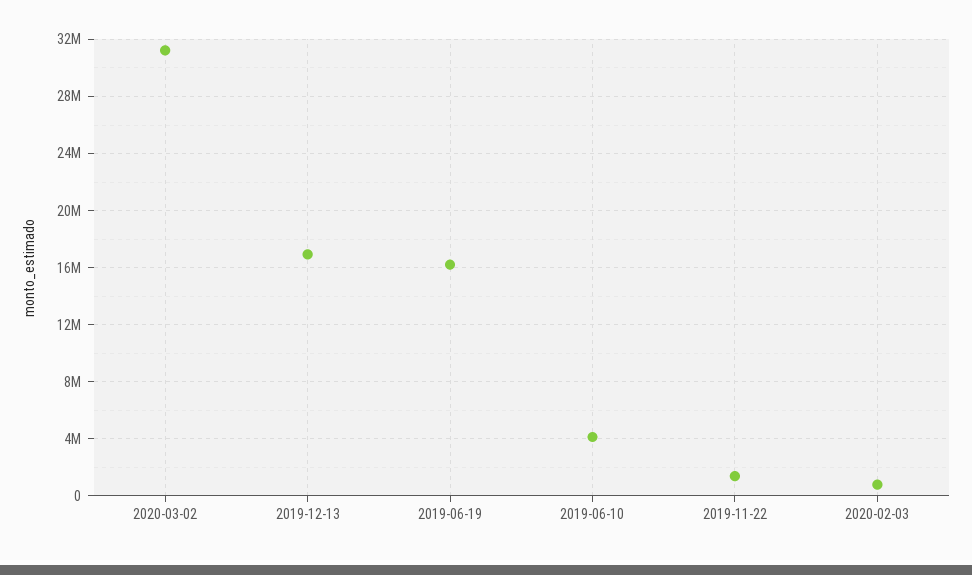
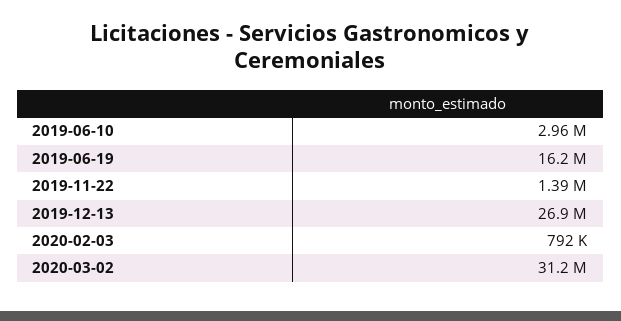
2019-12-13: 17000000 -> 26900000
2019-06-10: 4000000 -> 2960000

